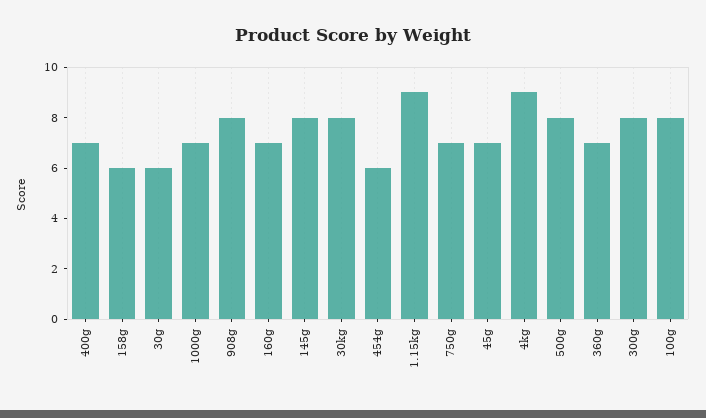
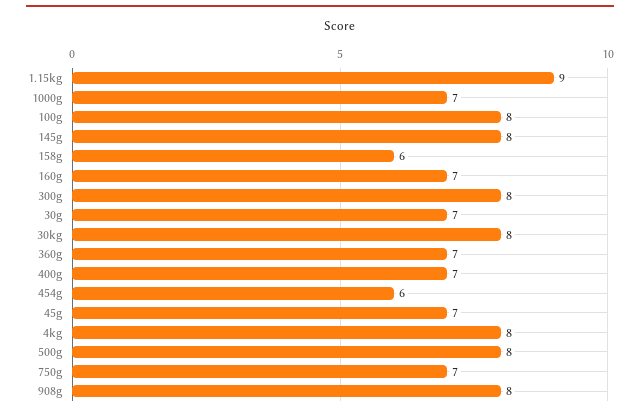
30g: 6 -> 7
4kg: 9 -> 8

